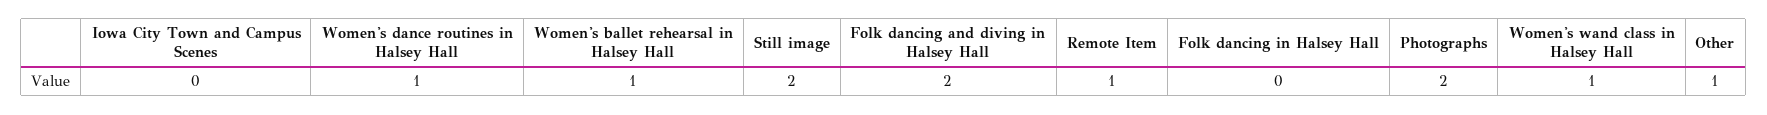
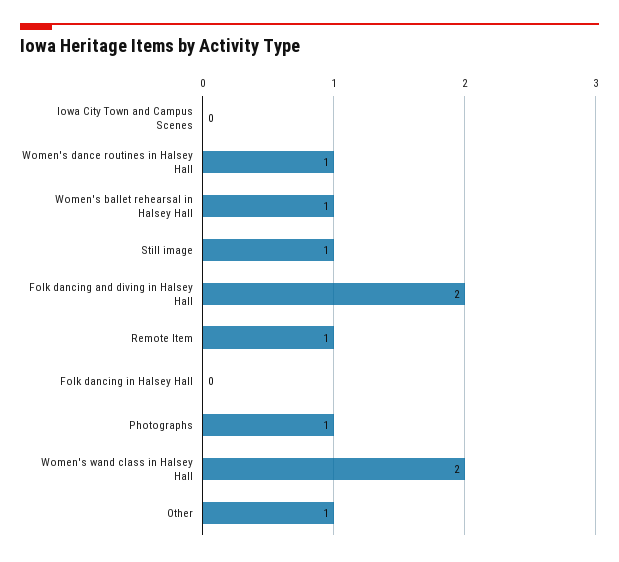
Still image: 2 -> 1
Photographs: 2 -> 1
Women's wand class in Halsey Hall: 1 -> 2

